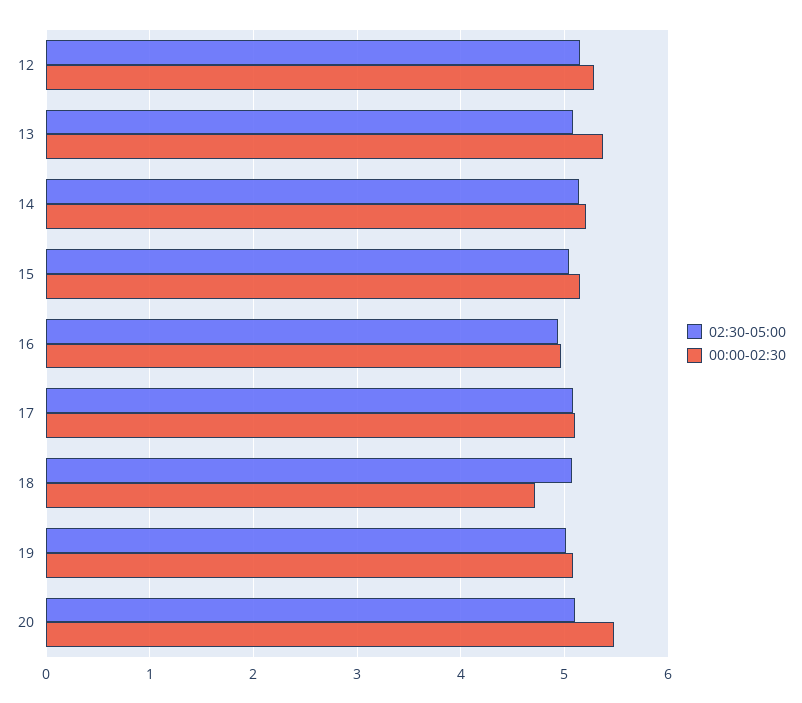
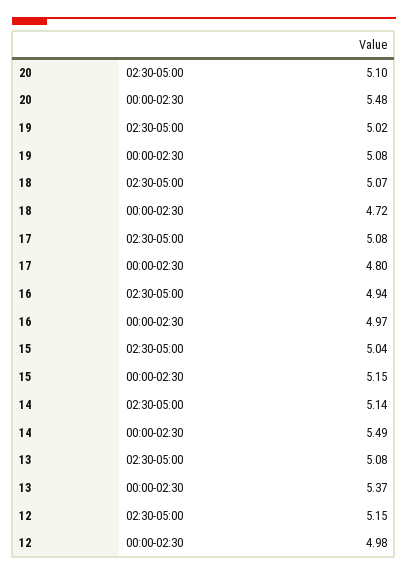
00:00-02:30, 12: 5.3 -> 4.98
00:00-02:30, 14: 5.2 -> 5.49
00:00-02:30, 17: 5.1 -> 4.8

